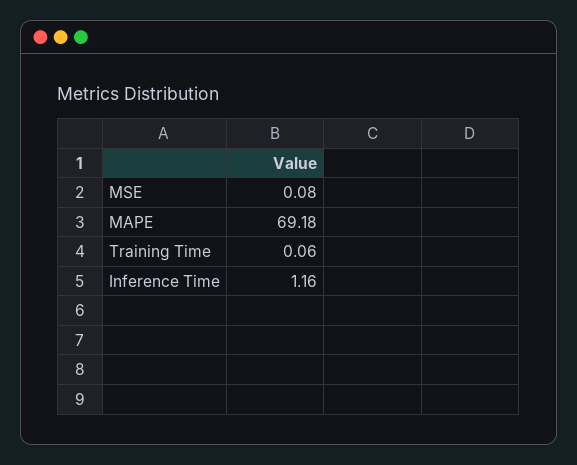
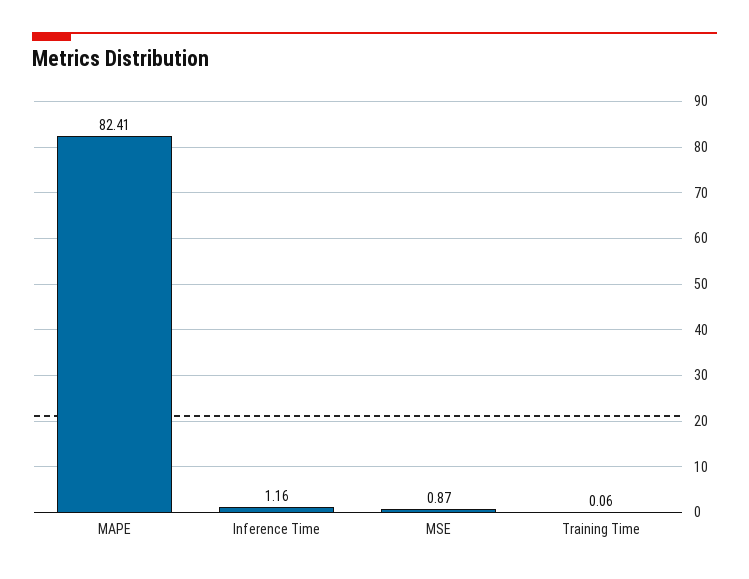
MSE: 0.08 -> 0.87
MAPE: 69.18 -> 82.41

